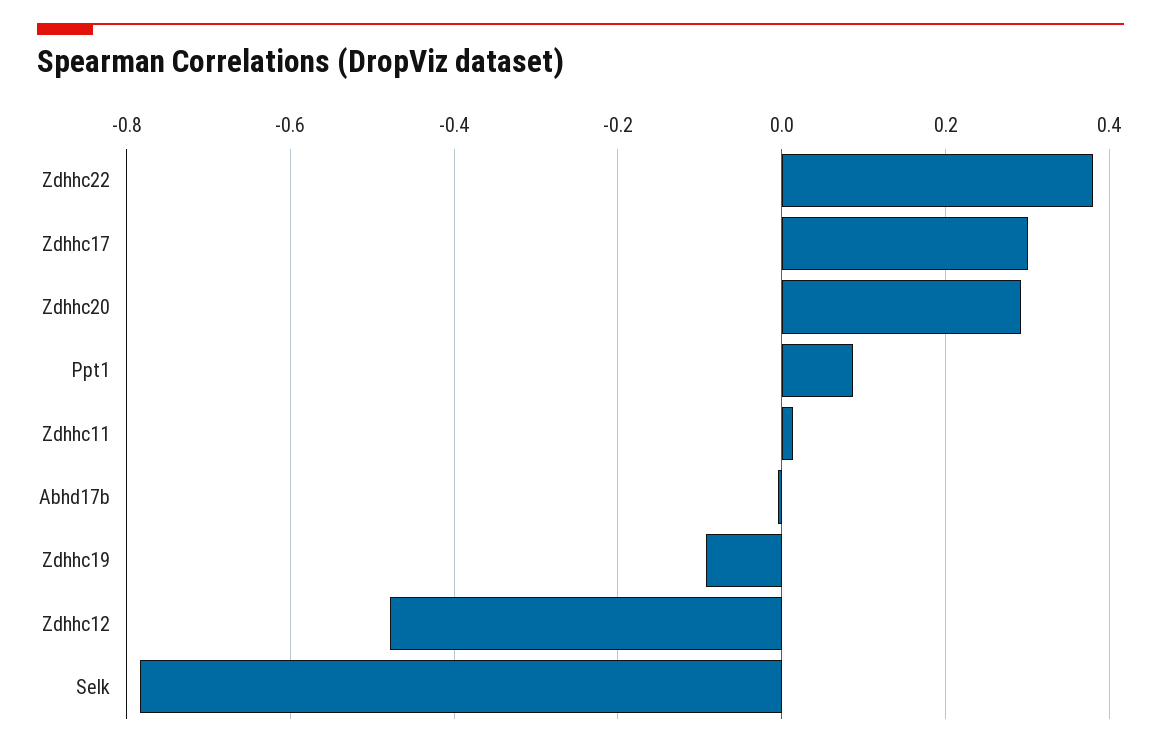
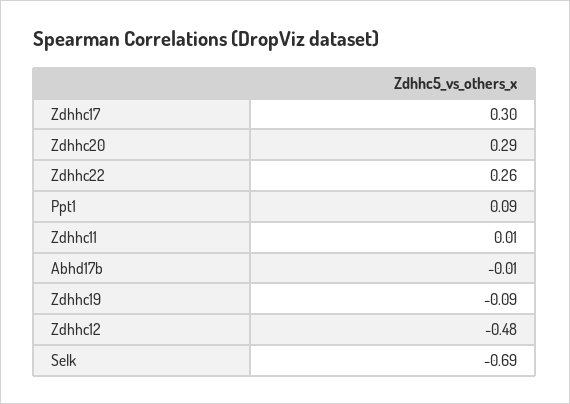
Zdhhc22: 0.38 -> 0.26
Selk: -0.78 -> -0.69

